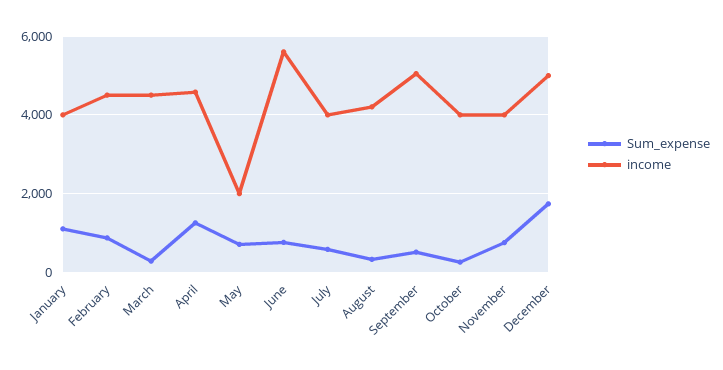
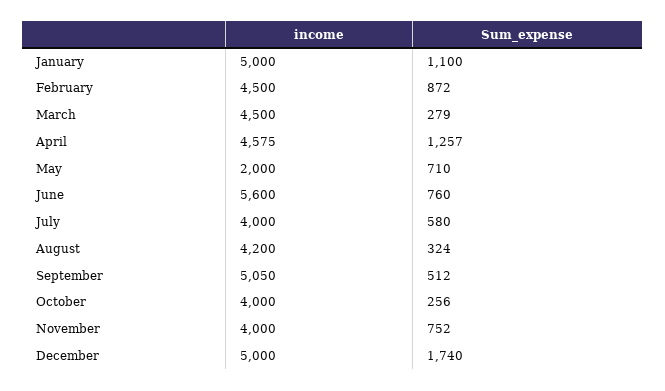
income, January: 4000 -> 5000

